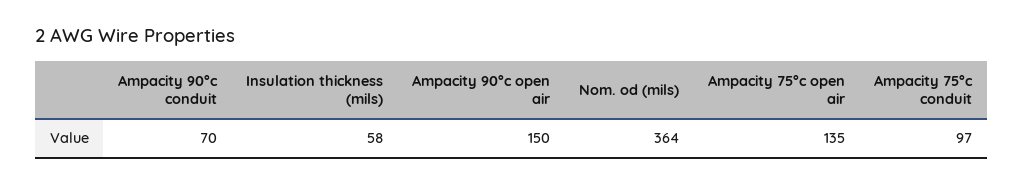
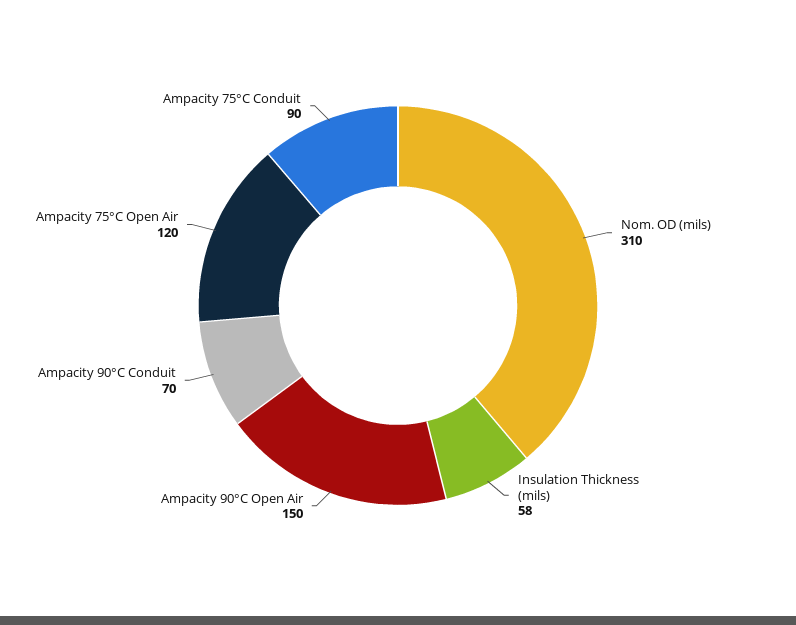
Nom. od (mils): 364 -> 310
Ampacity 75°c open air: 135 -> 120
Ampacity 75°c conduit: 97 -> 90

